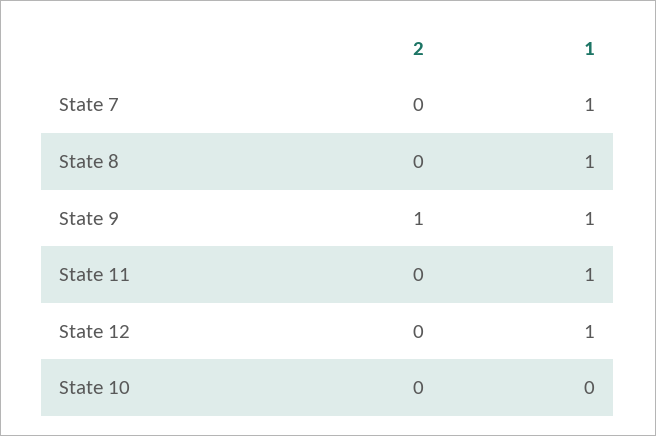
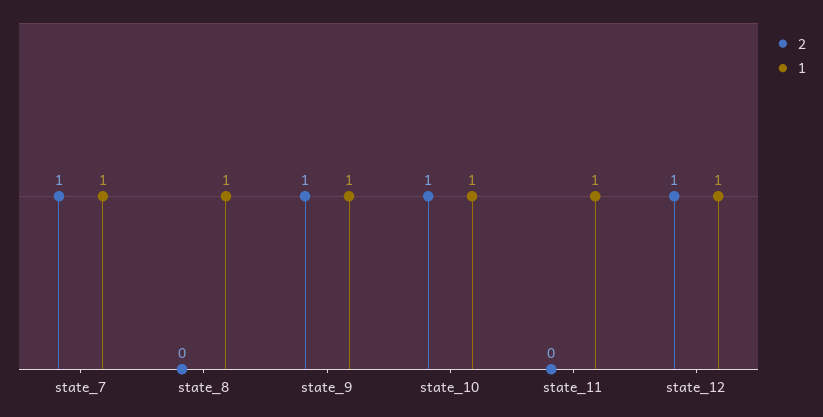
2, State 7: 0 -> 1
2, State 12: 0 -> 1
2, State 10: 0 -> 1
1, State 10: 0 -> 1

